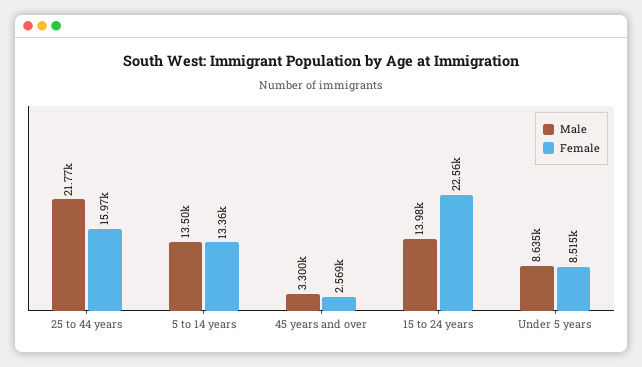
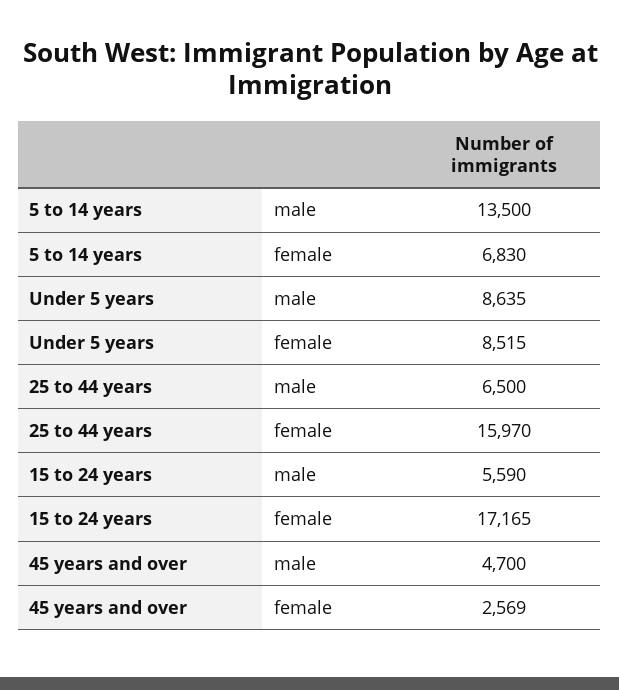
Male, 25 to 44 years: 21770 -> 6500
Female, 5 to 14 years: 13360 -> 6830
Male, 45 years and over: 3300 -> 4700
Male, 15 to 24 years: 13980 -> 5590
Female, 15 to 24 years: 22560 -> 17165

